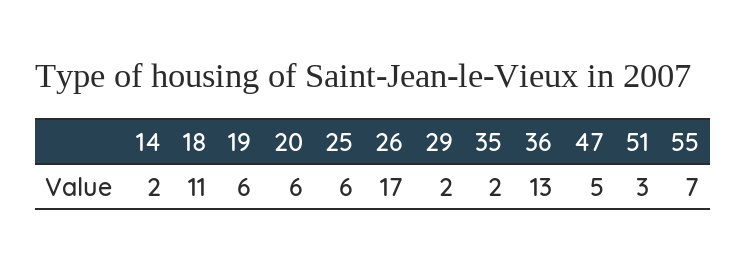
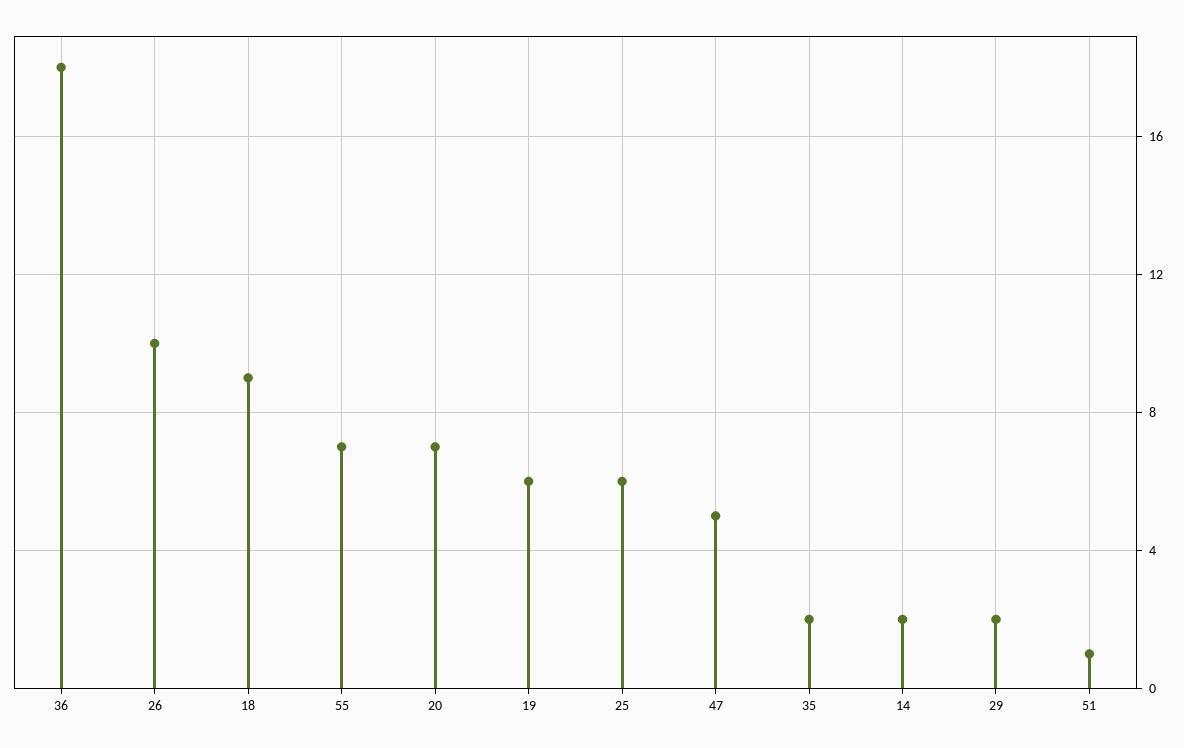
18: 11 -> 9
20: 6 -> 7
26: 17 -> 10
36: 13 -> 18
51: 3 -> 1

